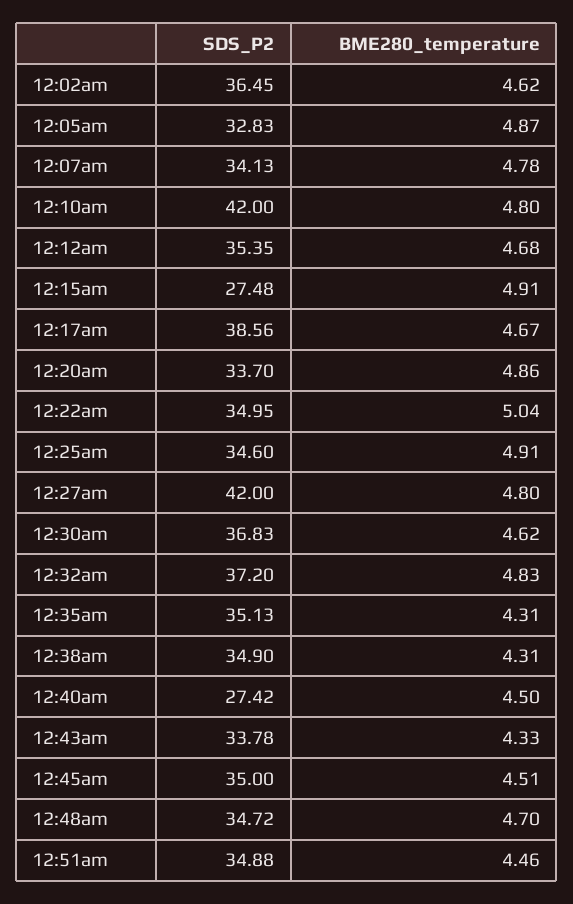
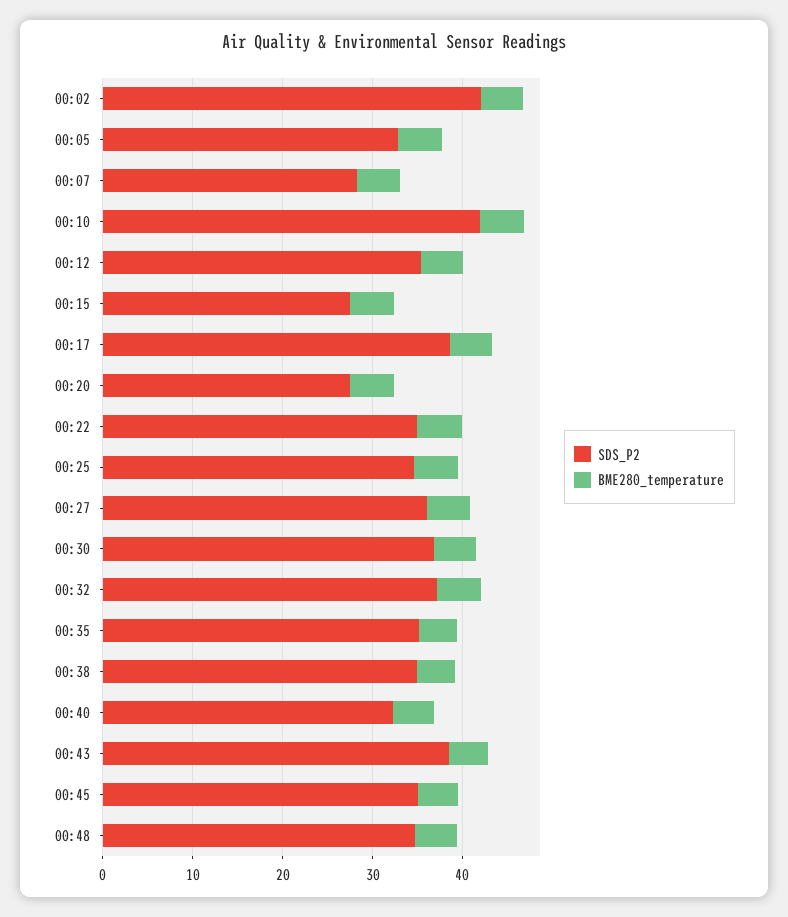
SDS_P2, 12:02am: 36.45 -> 42
SDS_P2, 12:07am: 34.13 -> 28
SDS_P2, 12:20am: 33.7 -> 28
SDS_P2, 12:27am: 42 -> 36
SDS_P2, 12:40am: 27.42 -> 32
SDS_P2, 12:43am: 33.78 -> 38
SDS_P2, 12:51am: 34.88 -> none
BME280_temperature, 12:51am: 4.46 -> none

